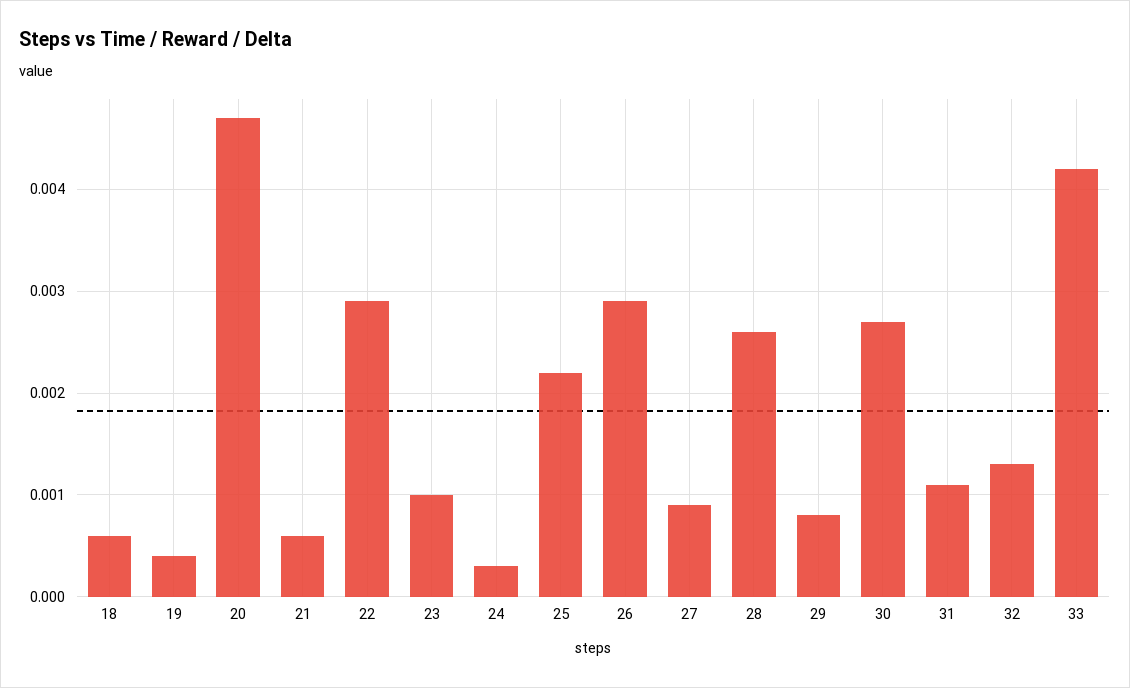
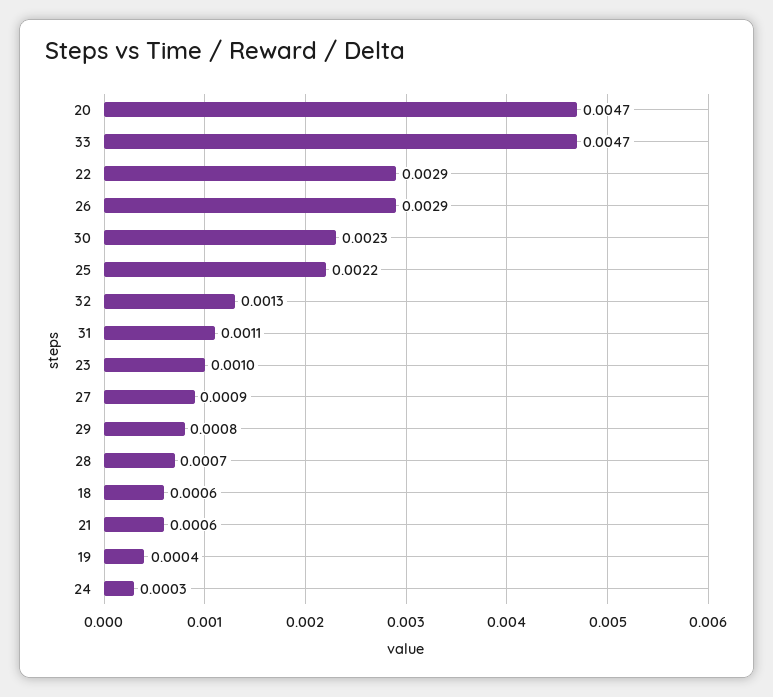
28: 0.0026 -> 0.0007
30: 0.0027 -> 0.0023
33: 0.0042 -> 0.0047

